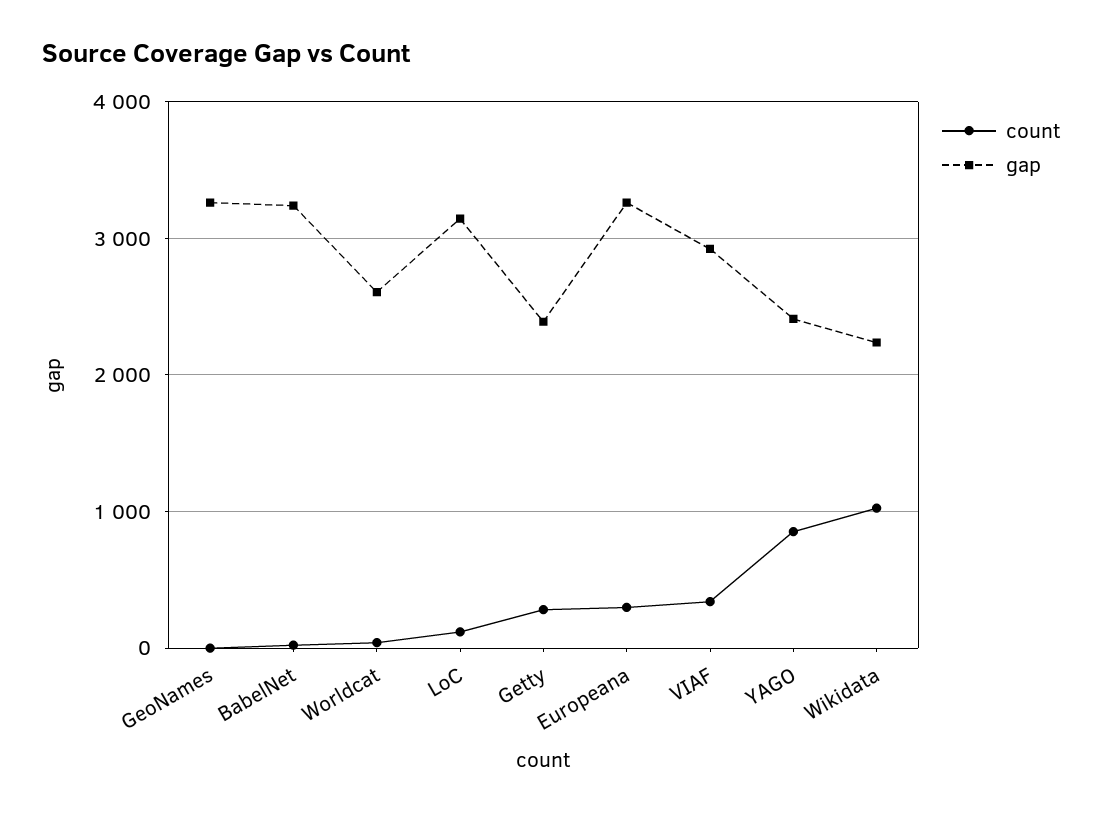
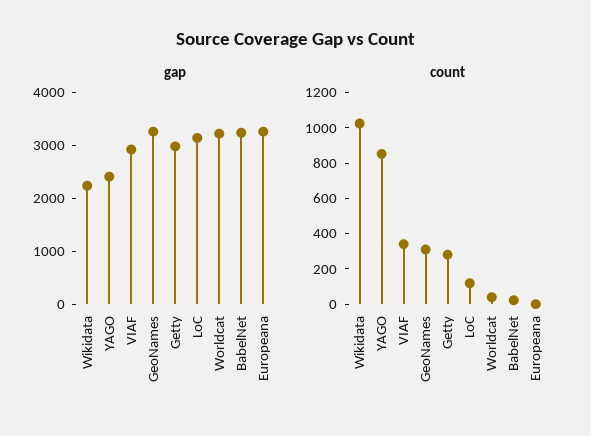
count, GeoNames: 0 -> 300
gap, Worldcat: 2600 -> 3200
gap, Getty: 2400 -> 3000
count, Europeana: 300 -> 0

